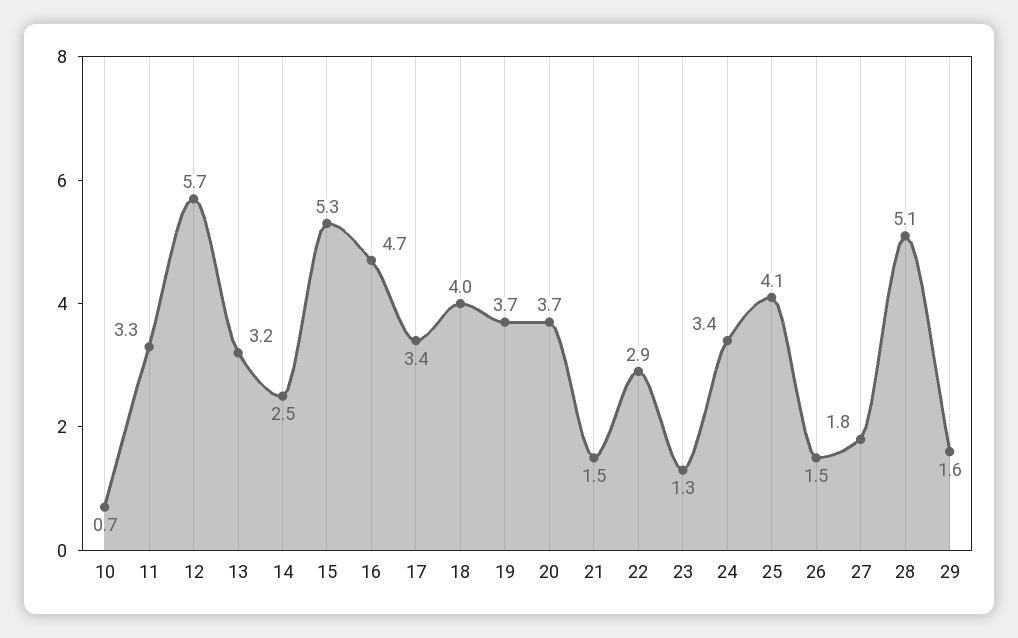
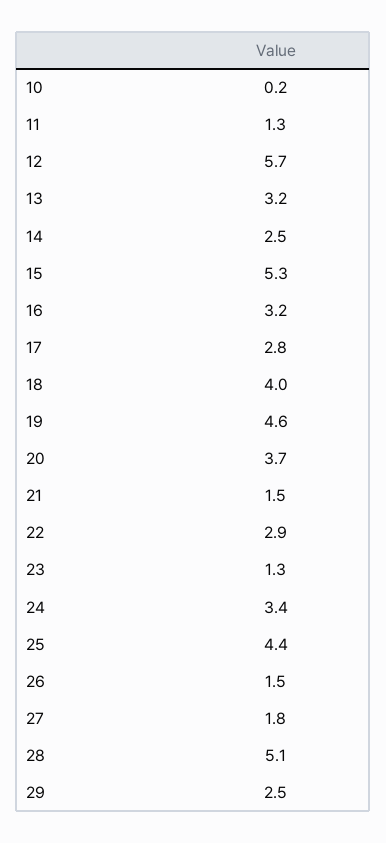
10: 0.7 -> 0.2
11: 3.3 -> 1.3
16: 4.7 -> 3.2
17: 3.4 -> 2.8
19: 3.7 -> 4.6
25: 4.1 -> 4.4
29: 1.6 -> 2.5

